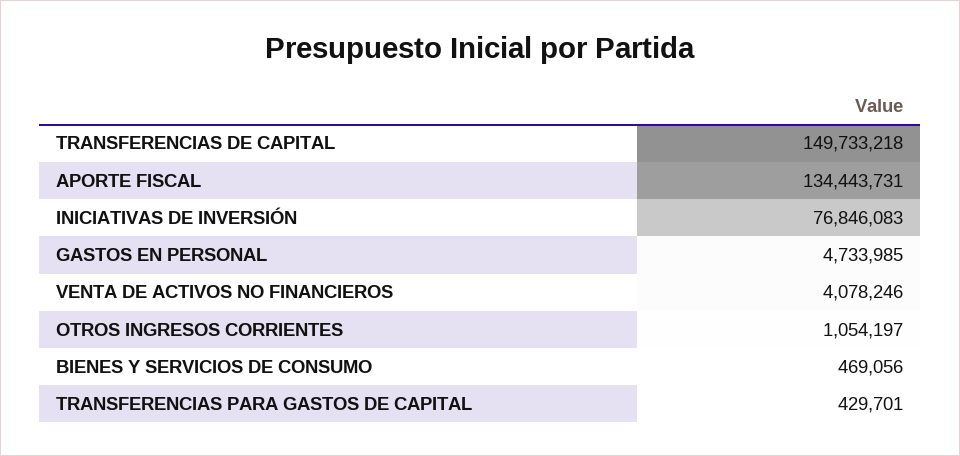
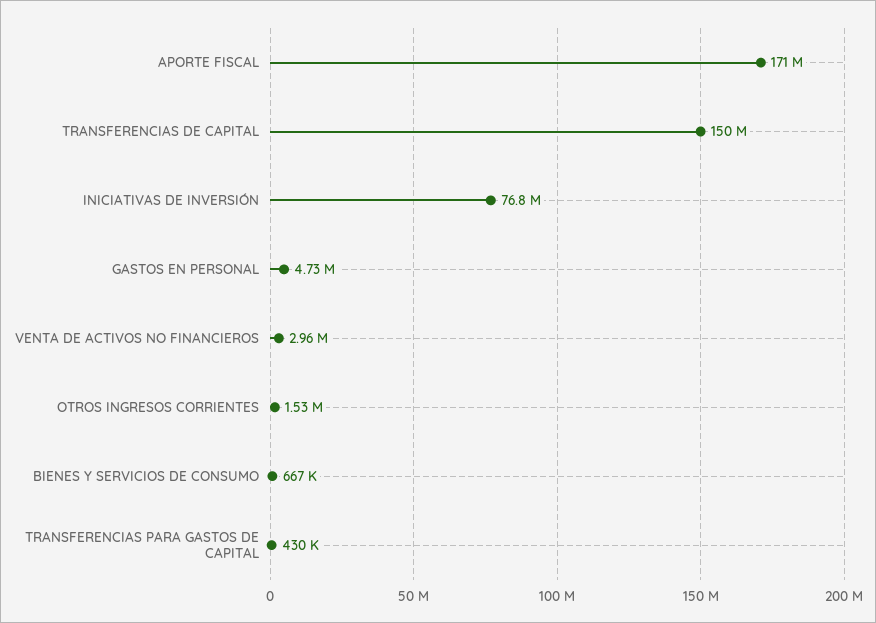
APORTE FISCAL: 134443731 -> 171000000
VENTA DE ACTIVOS NO FINANCIEROS: 4078246 -> 2960000
OTROS INGRESOS CORRIENTES: 1054197 -> 1530000
BIENES Y SERVICIOS DE CONSUMO: 469056 -> 667000

